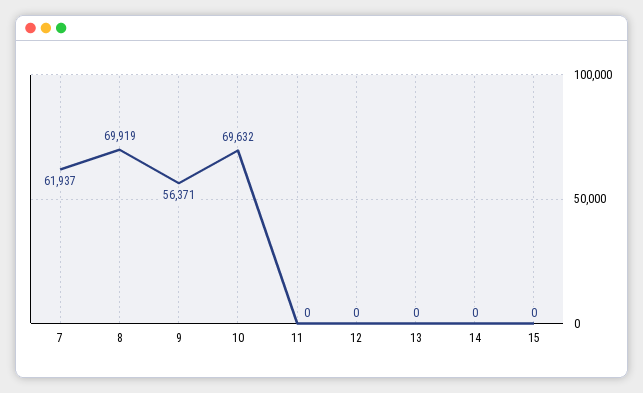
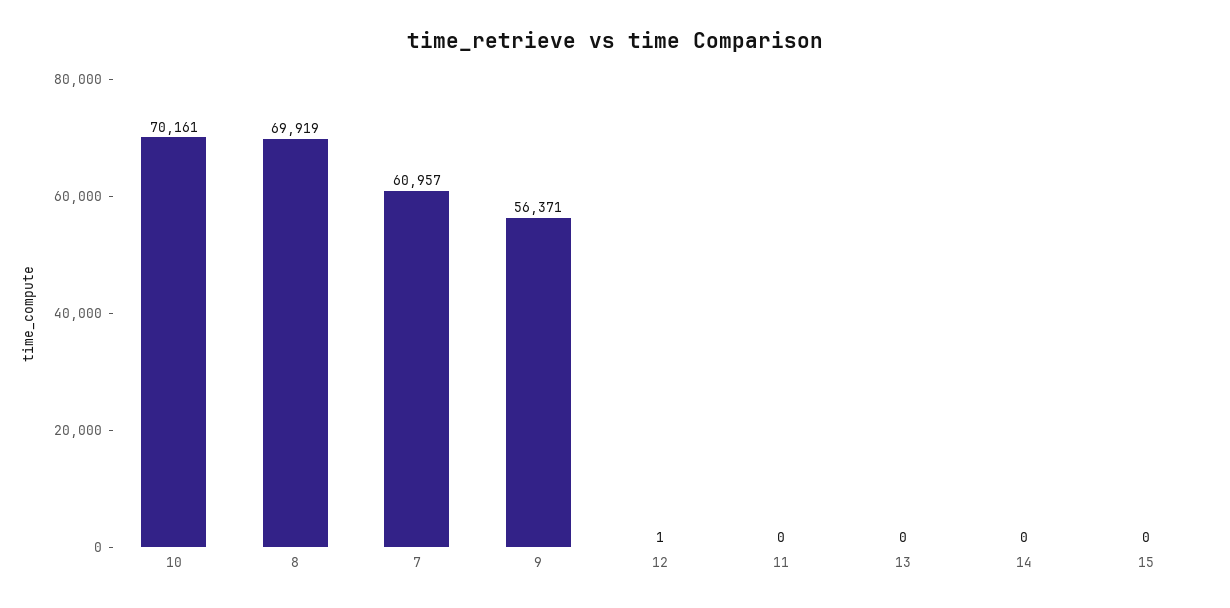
7: 61937 -> 60957
10: 69632 -> 70161
12: 0 -> 1

